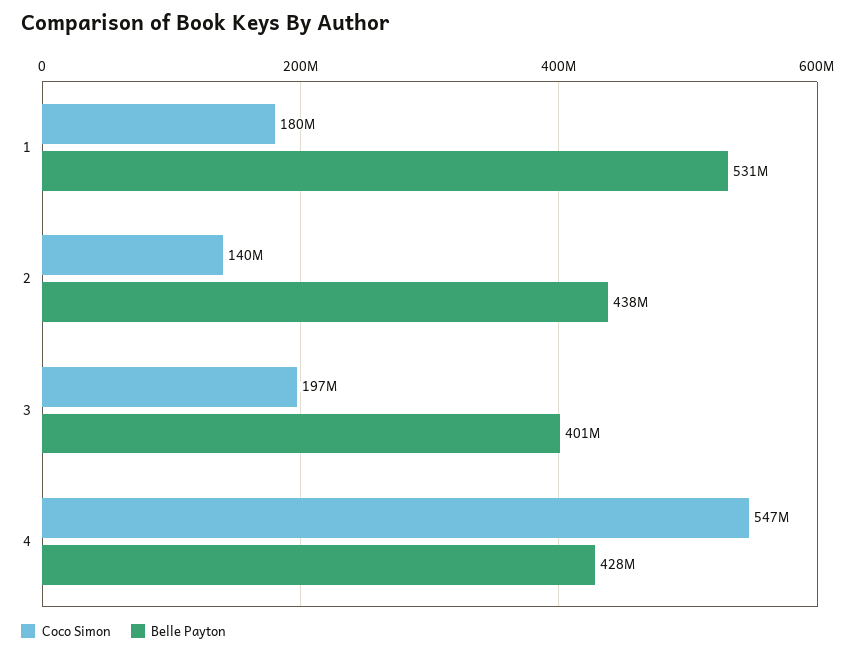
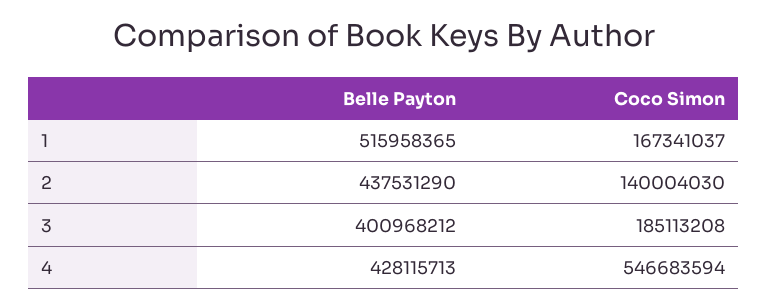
Coco Simon, 1: 180000000 -> 167341037
Belle Payton, 1: 531000000 -> 515958365
Coco Simon, 3: 197000000 -> 185113208

